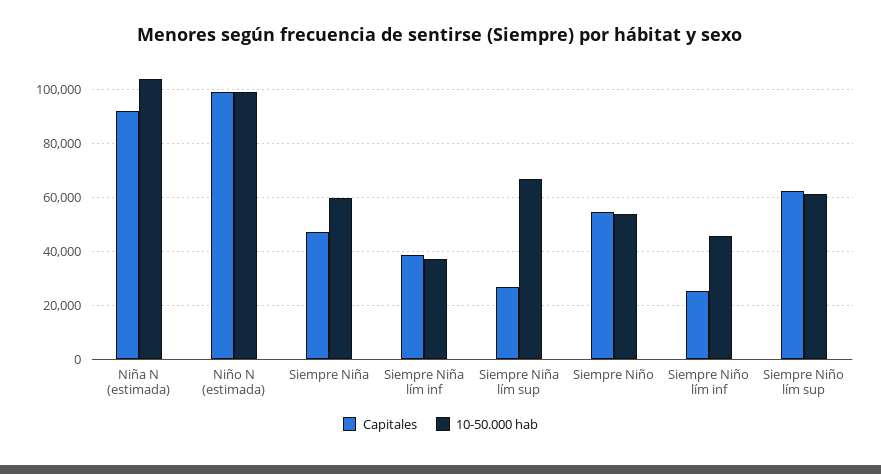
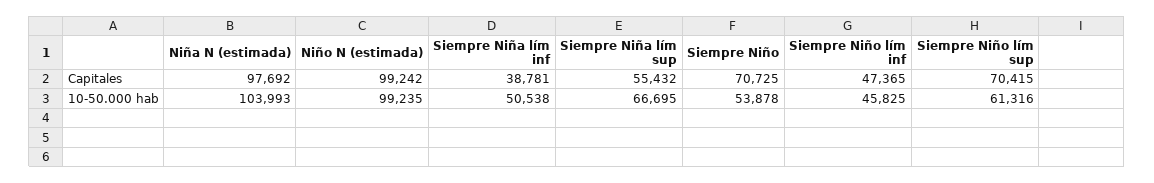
Capitales, Niña N (estimada): 92500 -> 97692
Capitales, Siempre Niña: 47500 -> none
10-50.000 hab, Siempre Niña: 60000 -> none
10-50.000 hab, Siempre Niña lím inf: 37500 -> 50538
Capitales, Siempre Niña lím sup: 27500 -> 55432
Capitales, Siempre Niño: 55000 -> 70725
Capitales, Siempre Niño lím inf: 25000 -> 47365
Capitales, Siempre Niño lím sup: 62500 -> 70415

